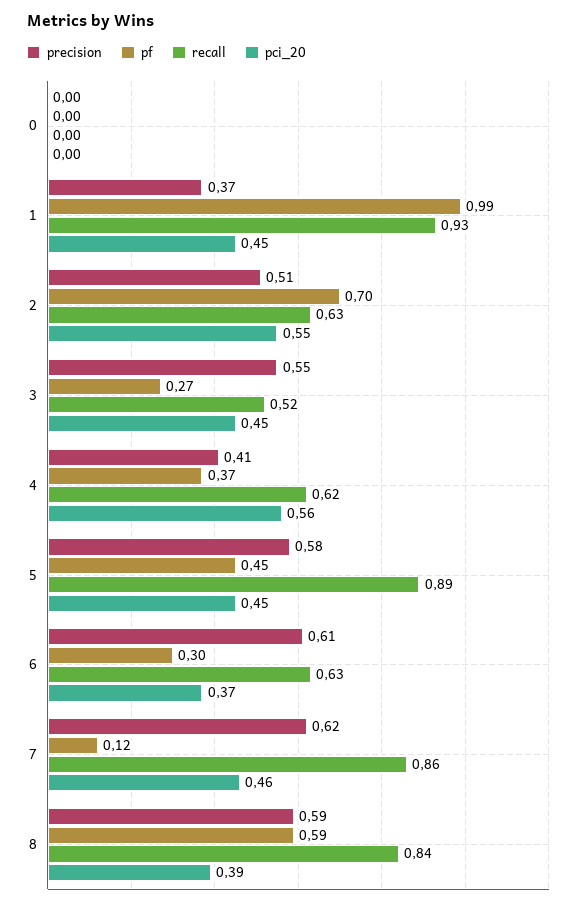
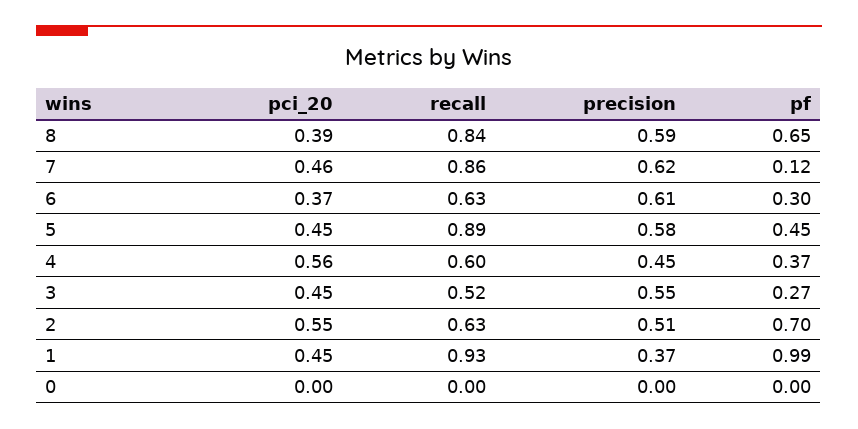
precision, 4: 0.41 -> 0.45
recall, 4: 0.62 -> 0.6
pf, 8: 0.59 -> 0.65

